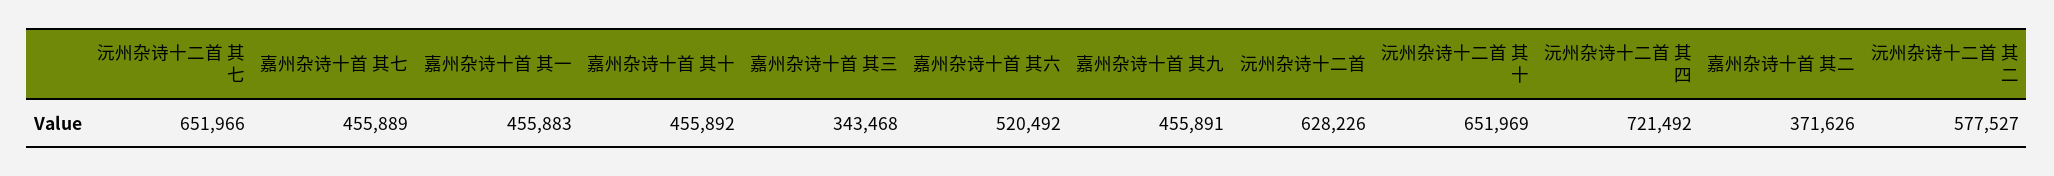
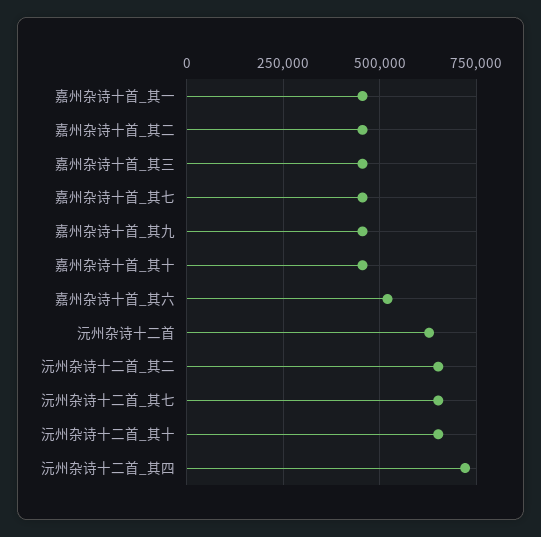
嘉州杂诗十首 其三: 343468 -> 450000
嘉州杂诗十首 其二: 371626 -> 450000
沅州杂诗十二首 其二: 577527 -> 650000

